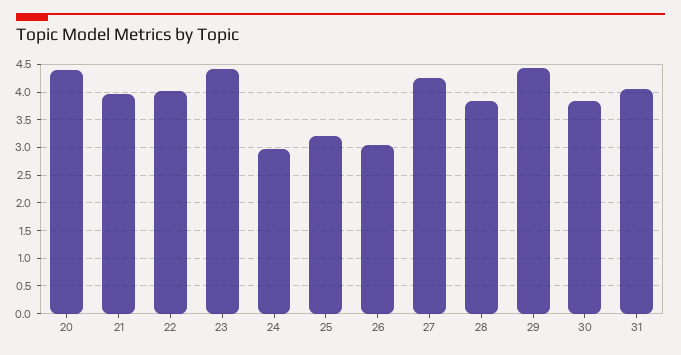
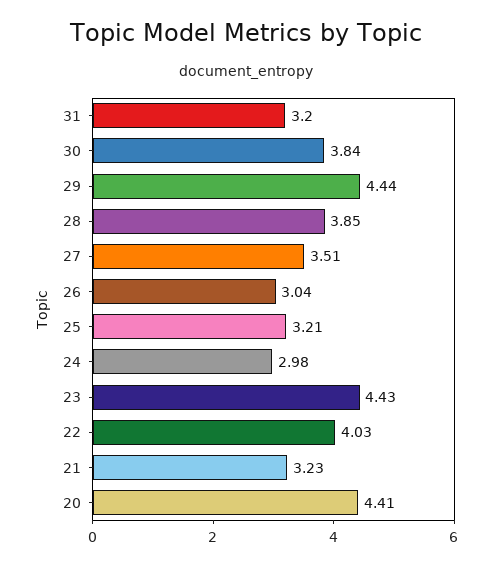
21: 4 -> 3.23
27: 4.25 -> 3.51
31: 4 -> 3.2

